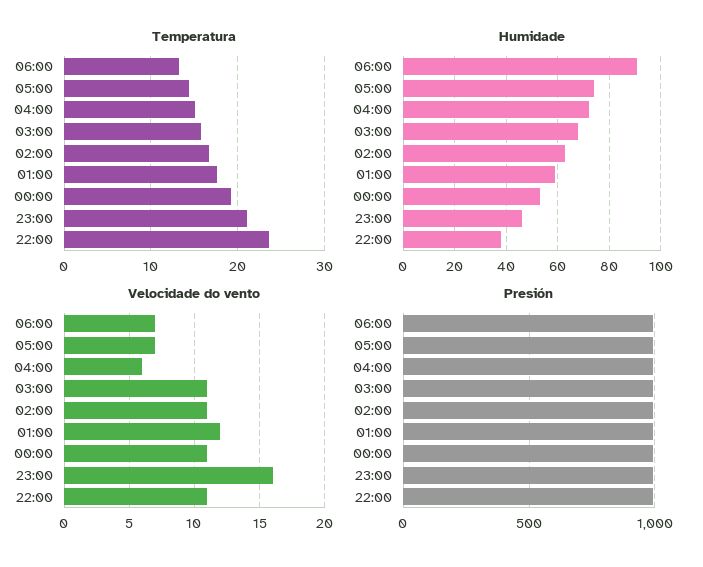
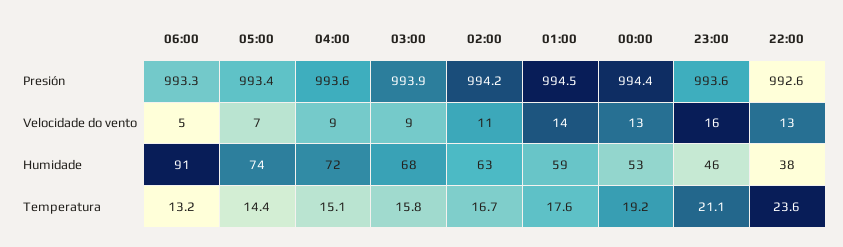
Velocidade do vento, 06:00: 7 -> 5
Velocidade do vento, 04:00: 6 -> 9
Velocidade do vento, 03:00: 11 -> 9
Velocidade do vento, 01:00: 12 -> 14
Velocidade do vento, 00:00: 11 -> 13
Velocidade do vento, 22:00: 11 -> 13

